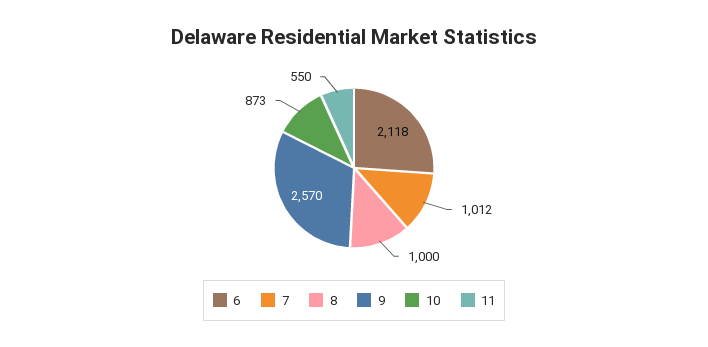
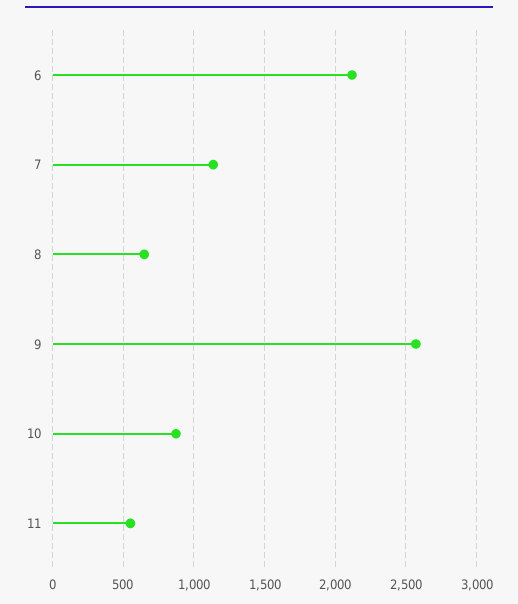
7: 1012 -> 1150
8: 1000 -> 650

